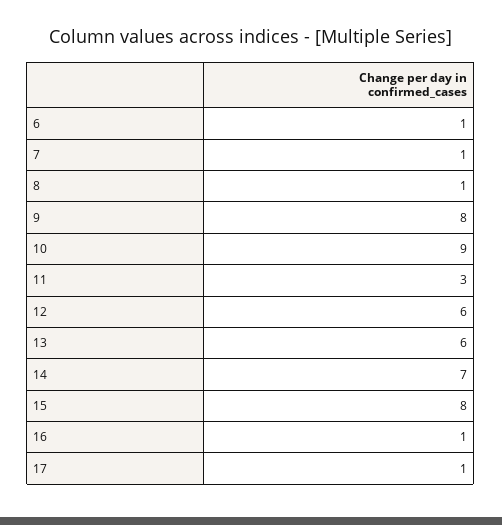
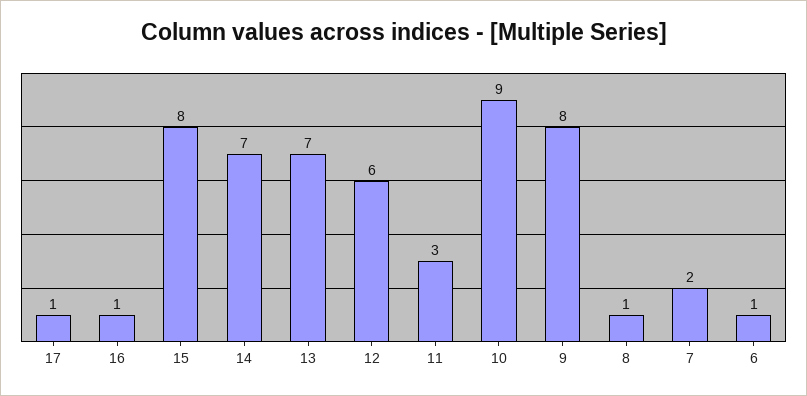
7: 1 -> 2
13: 6 -> 7

